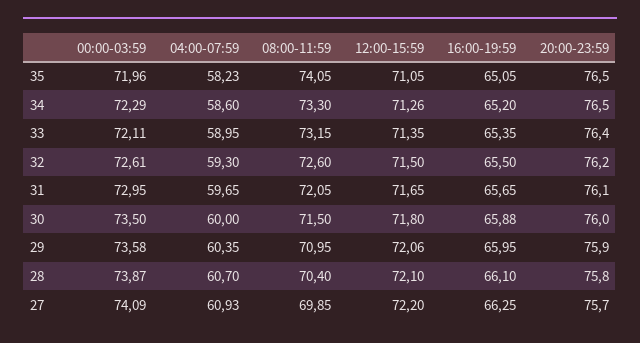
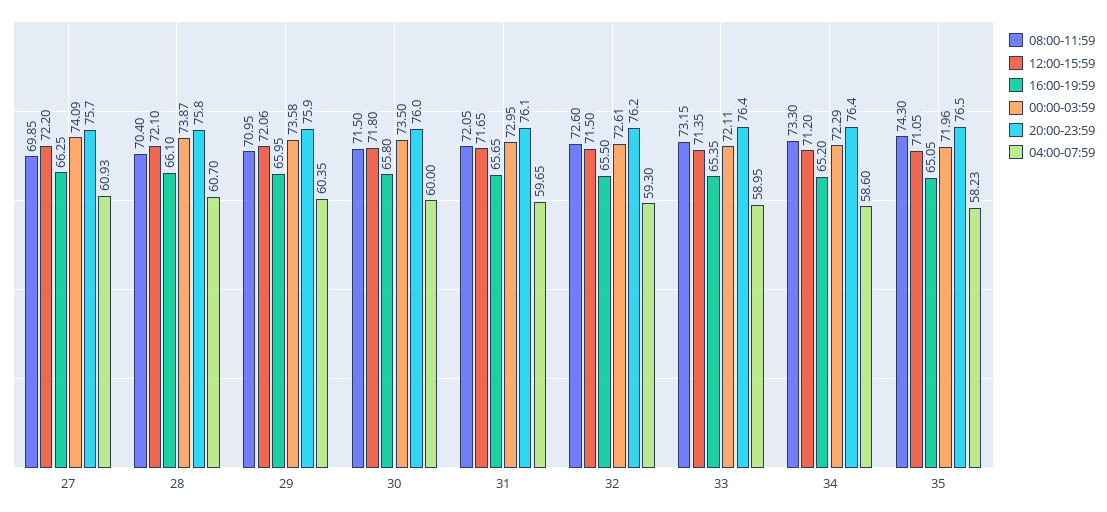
08:00-11:59, 35: 74.05 -> 74.3
12:00-15:59, 34: 71.26 -> 71.2
20:00-23:59, 34: 76.5 -> 76.4
16:00-19:59, 30: 65.88 -> 65.8

